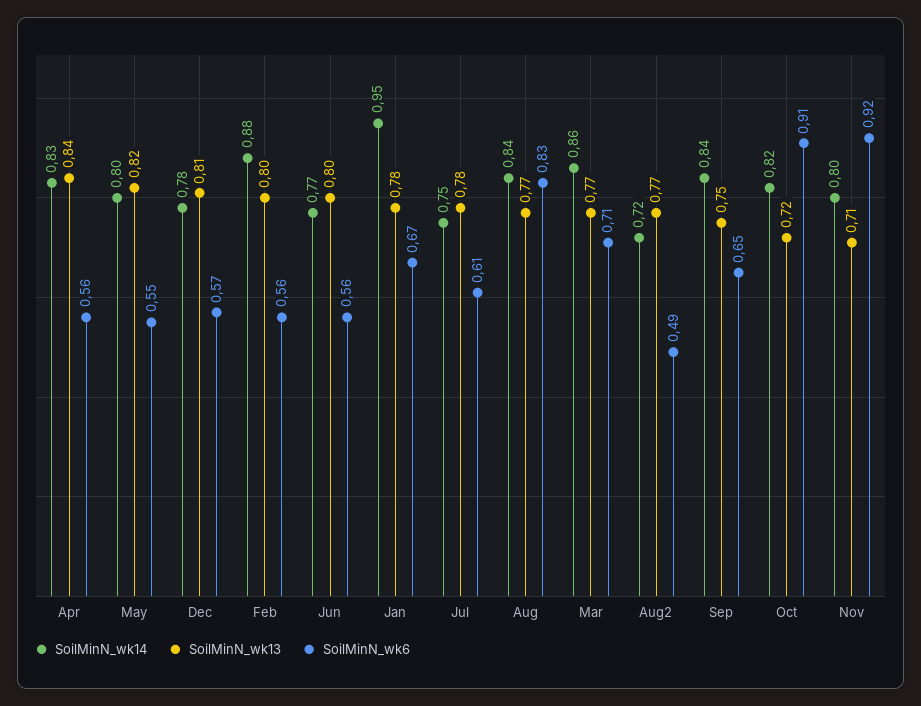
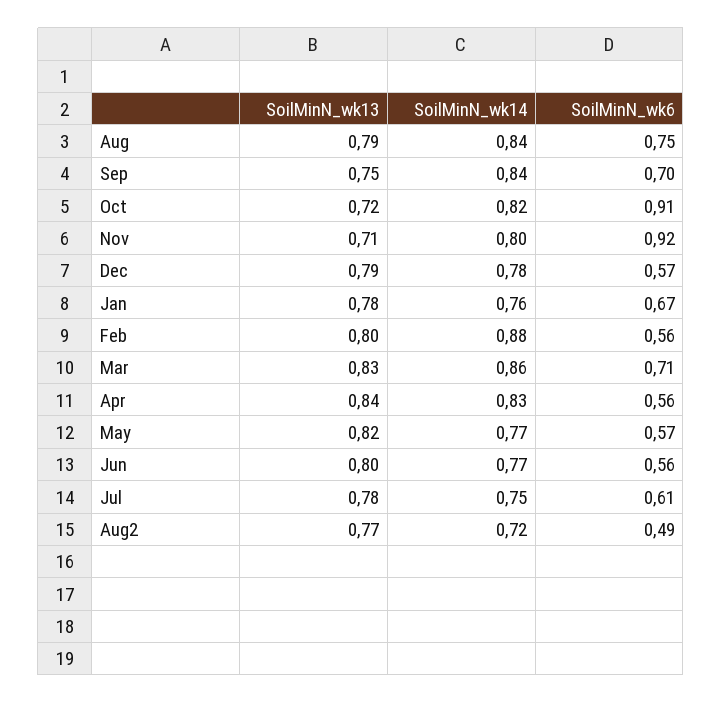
SoilMinN_wk14, May: 0.8 -> 0.77
SoilMinN_wk6, May: 0.55 -> 0.57
SoilMinN_wk13, Dec: 0.81 -> 0.79
SoilMinN_wk14, Jan: 0.95 -> 0.76
SoilMinN_wk13, Aug: 0.77 -> 0.79
SoilMinN_wk6, Aug: 0.83 -> 0.75
SoilMinN_wk13, Mar: 0.77 -> 0.83
SoilMinN_wk6, Sep: 0.65 -> 0.7

